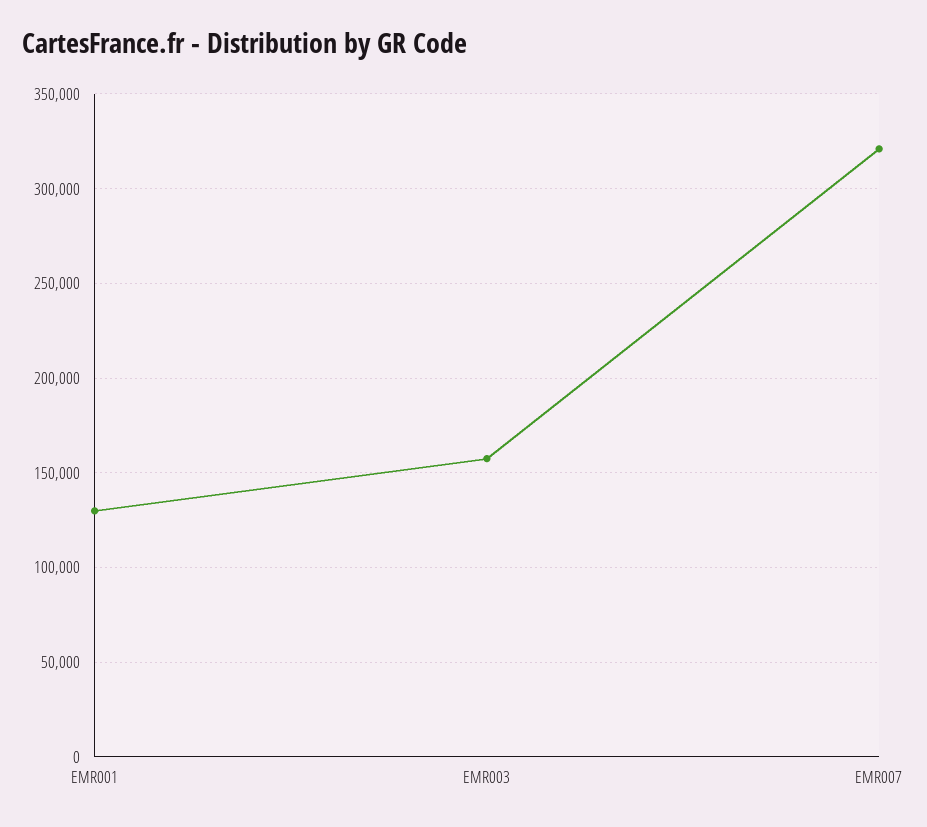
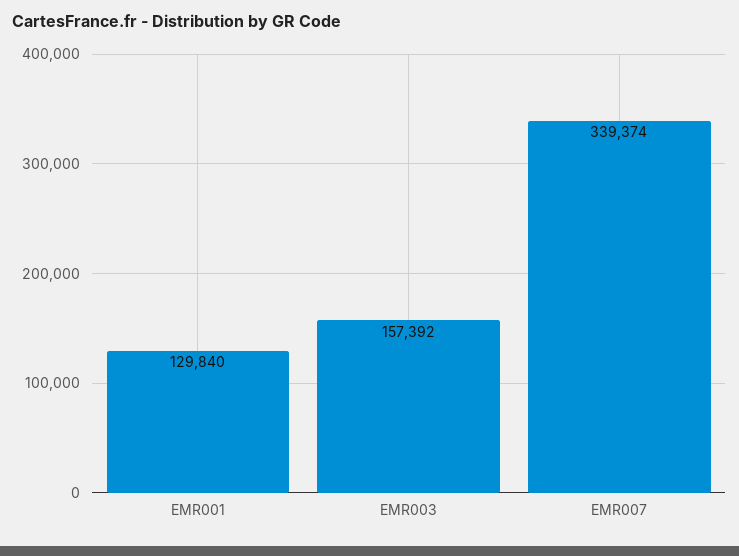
EMR007: 320000 -> 339374

